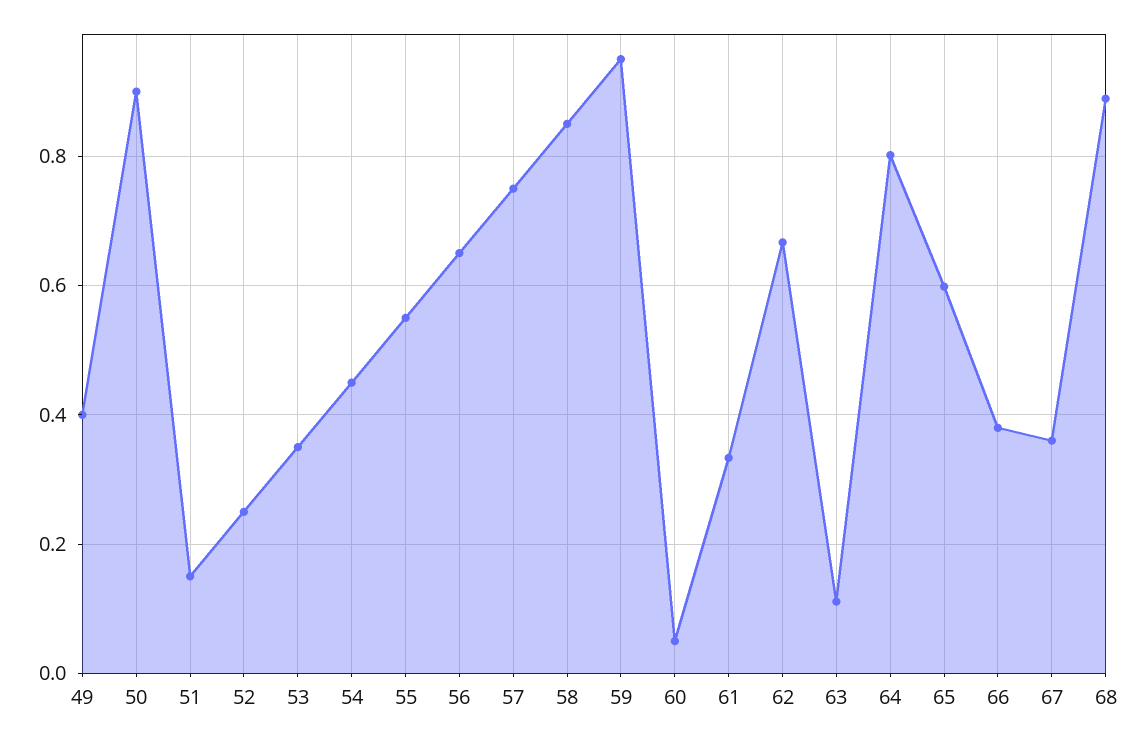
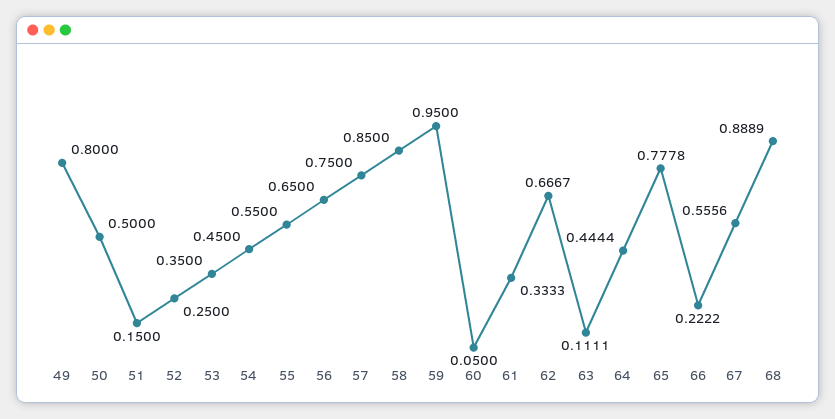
49: 0.4 -> 0.8
50: 0.9 -> 0.5
64: 0.8 -> 0.4444
65: 0.6 -> 0.7778
66: 0.38 -> 0.2222
67: 0.36 -> 0.5556

